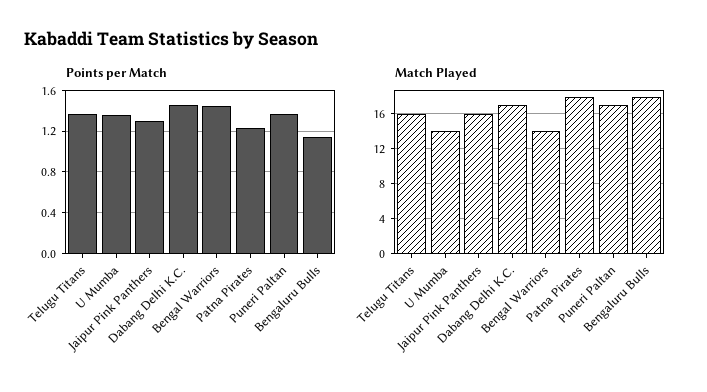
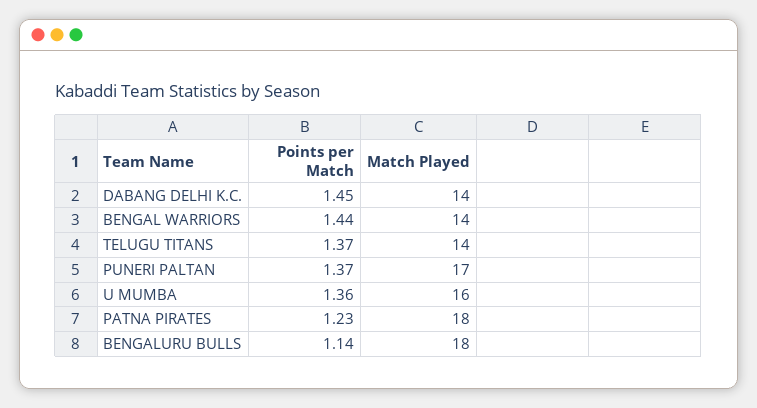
Points per Match, Jaipur Pink Panthers: 1.3 -> none
Match Played, Telugu Titans: 16 -> 14
Match Played, U Mumba: 14 -> 16
Match Played, Jaipur Pink Panthers: 16 -> none
Match Played, Dabang Delhi K.C.: 17 -> 14

